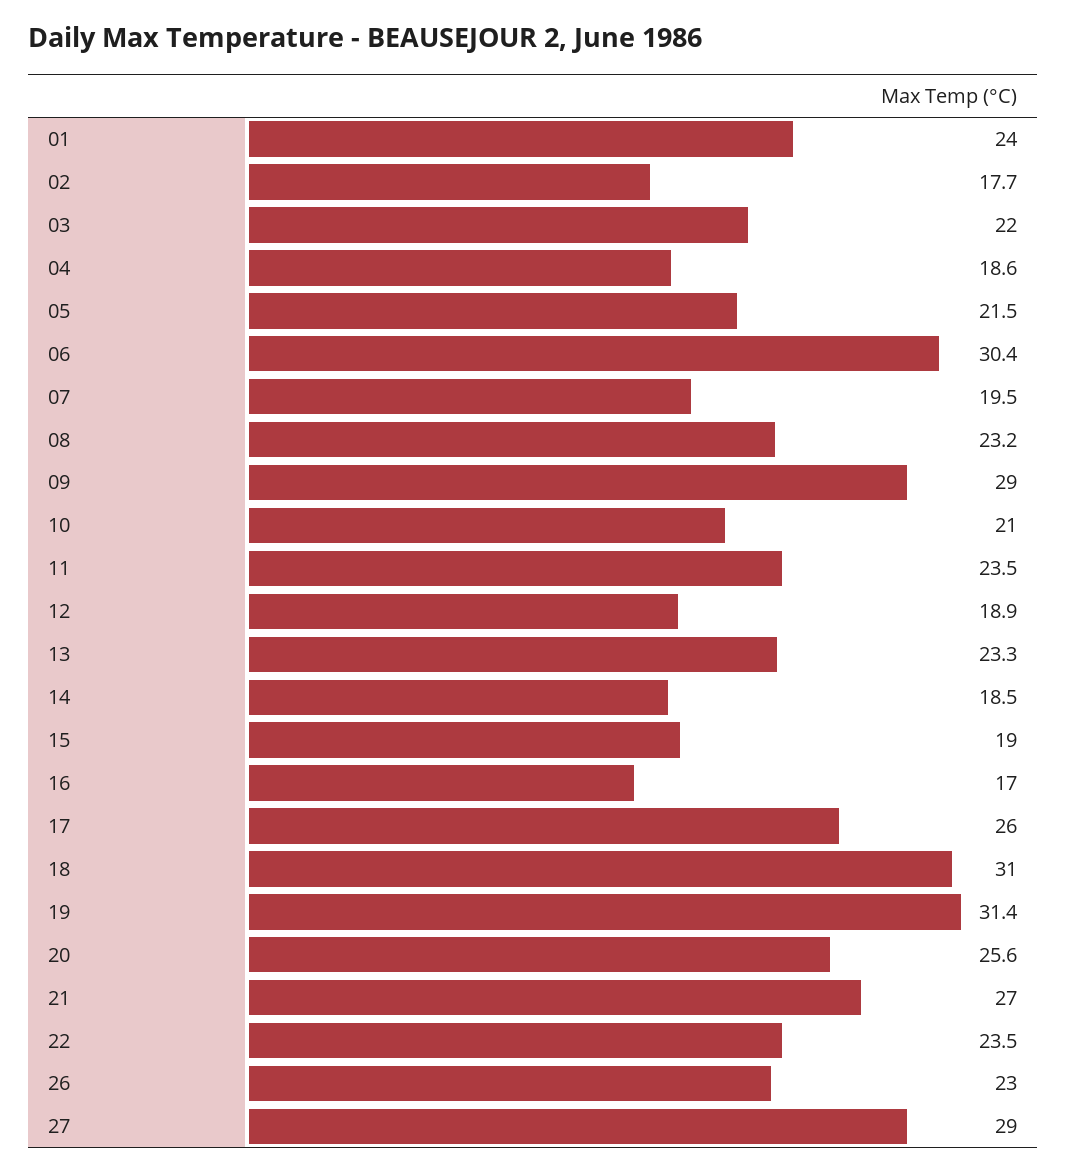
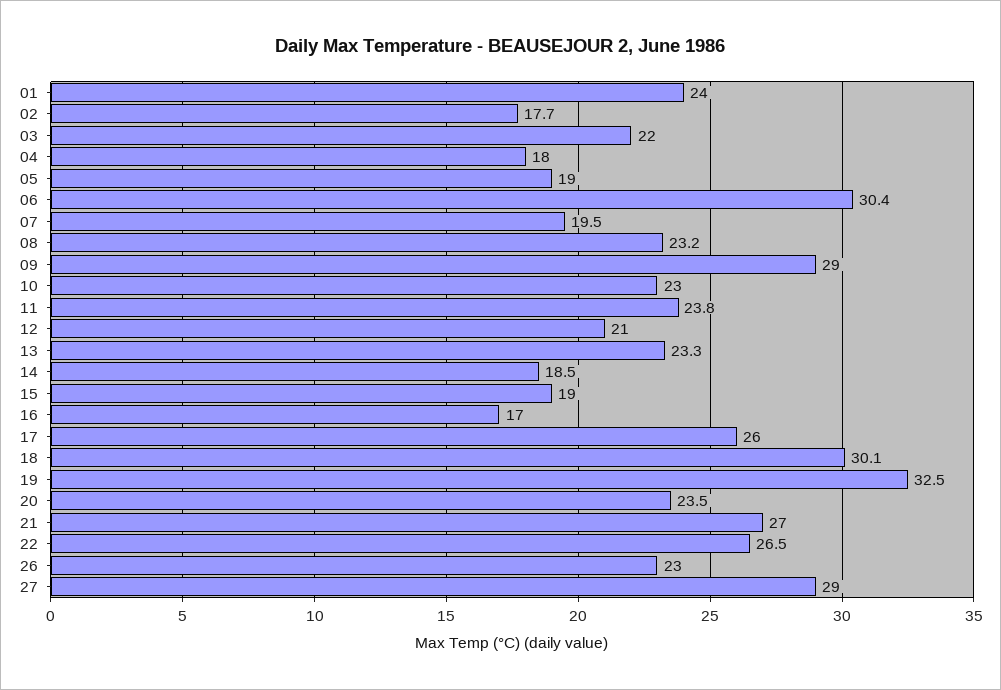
04: 18.6 -> 18
05: 21.5 -> 19
10: 21 -> 23
11: 23.5 -> 23.8
12: 18.9 -> 21
18: 31 -> 30.1
19: 31.4 -> 32.5
20: 25.6 -> 23.5
22: 23.5 -> 26.5

